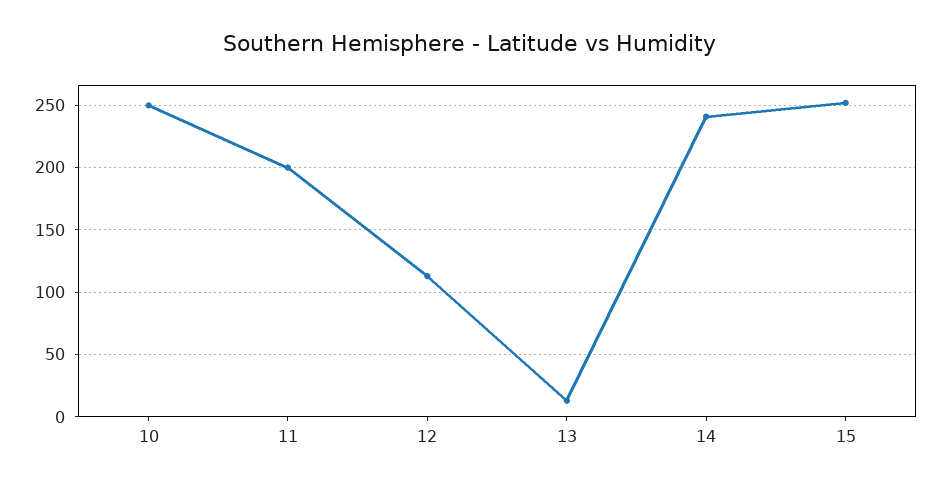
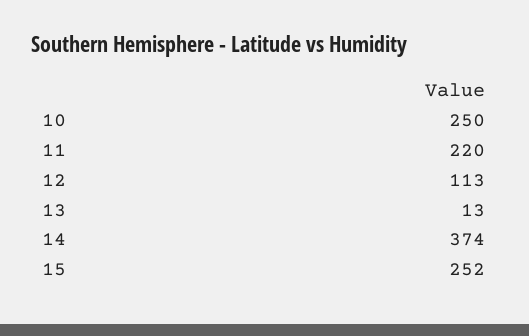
11: 200 -> 220
14: 240 -> 374

